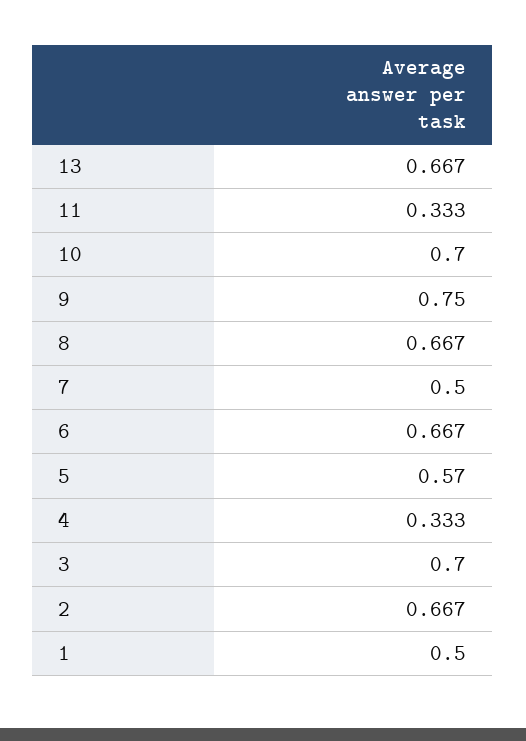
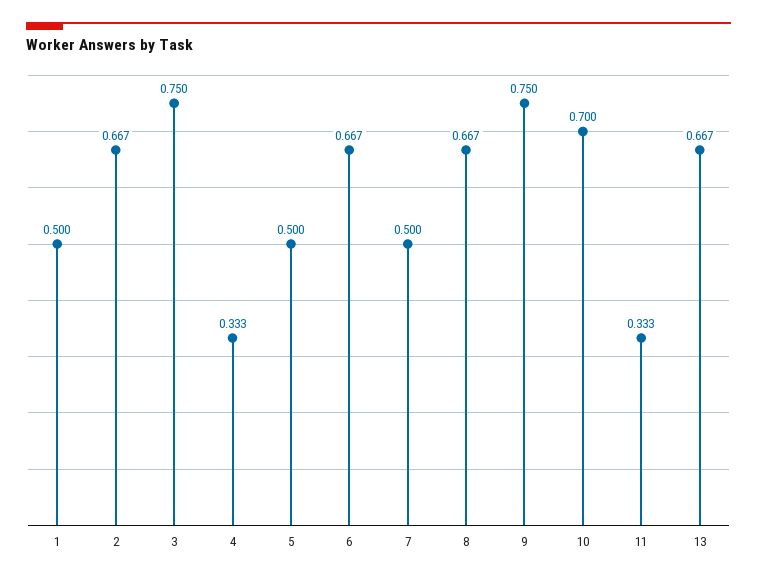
5: 0.57 -> 0.5
3: 0.7 -> 0.75

